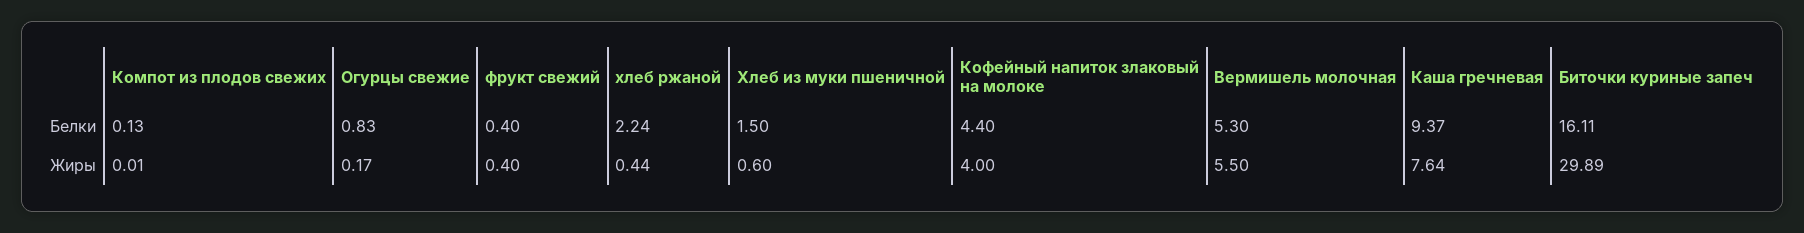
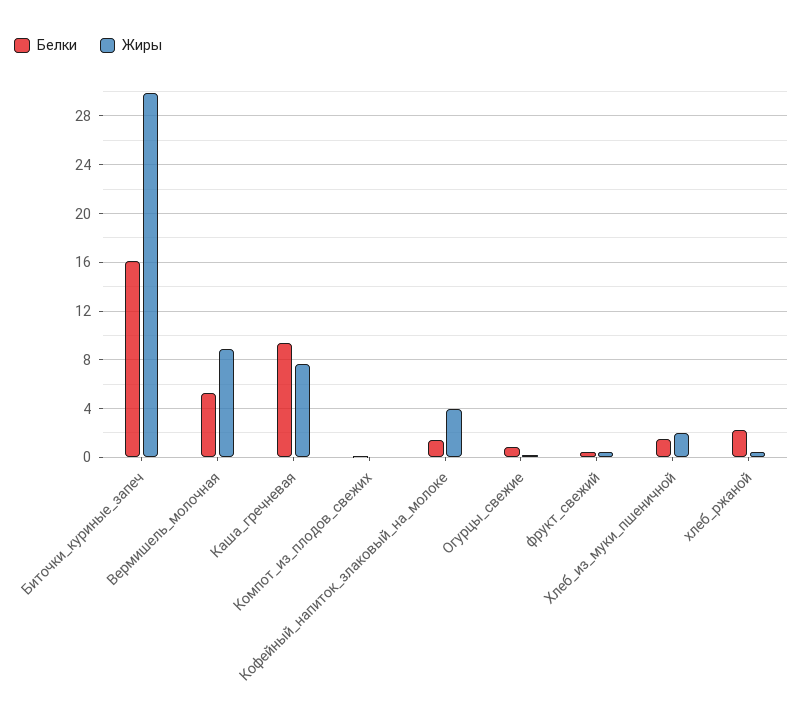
Белки, Кофейный напиток злаковый на молоке: 4.4 -> 1.5
Жиры, Хлеб из муки пшеничной: 0.6 -> 2
Жиры, Вермишель молочная: 5.5 -> 9

